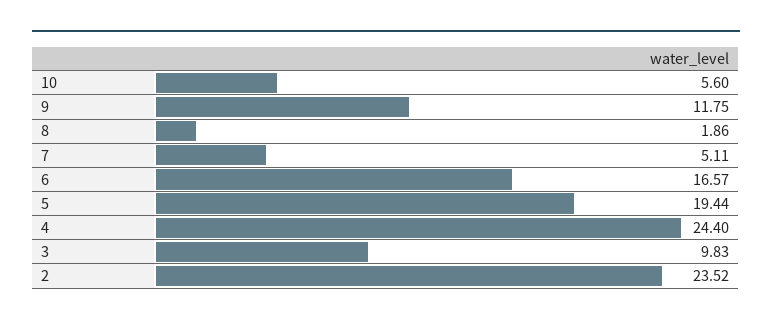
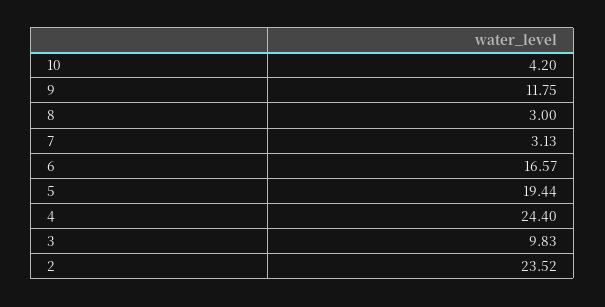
10: 5.6 -> 4.2
8: 1.86 -> 3
7: 5.11 -> 3.13

